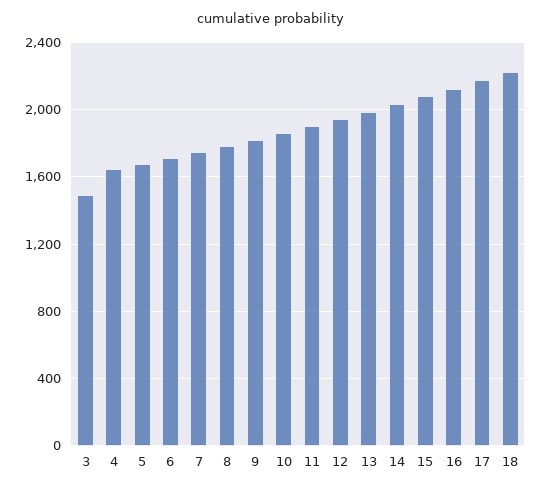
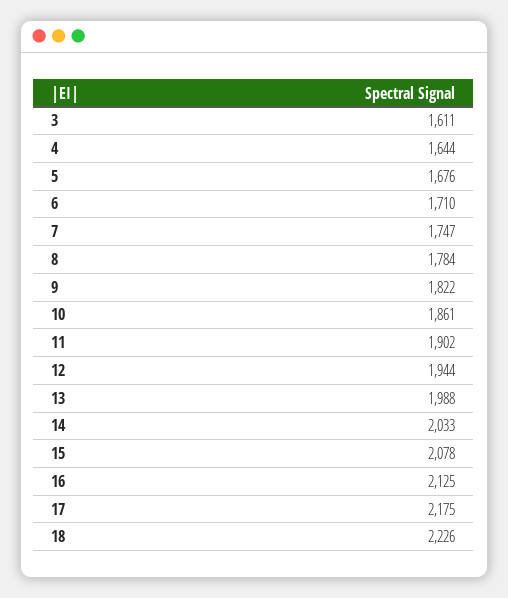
3: 1500 -> 1611

